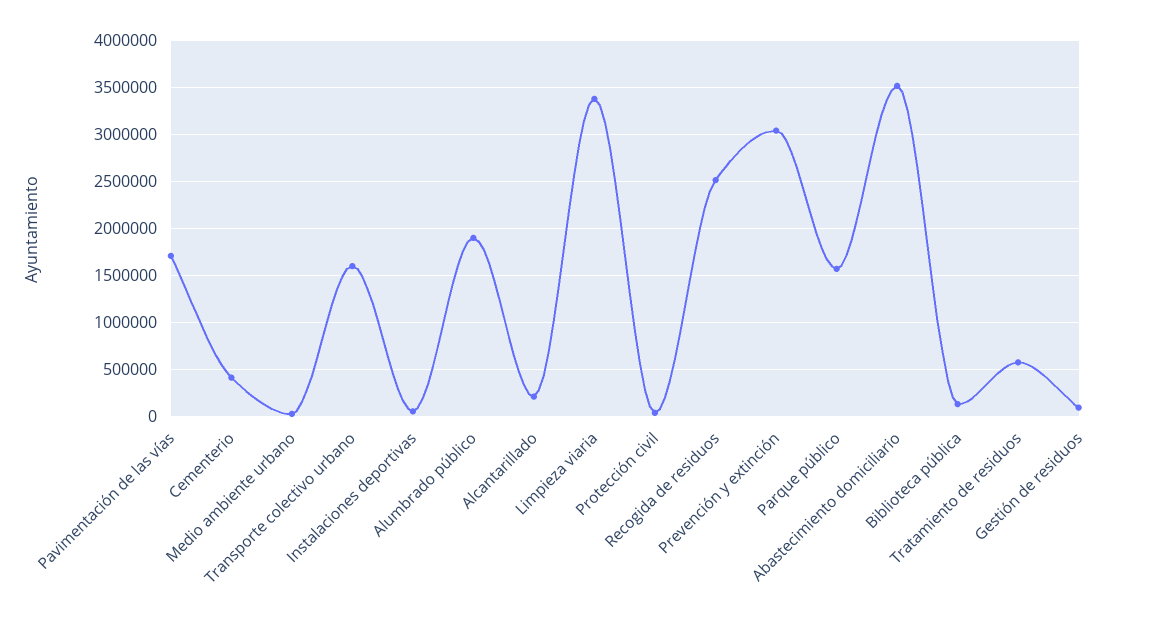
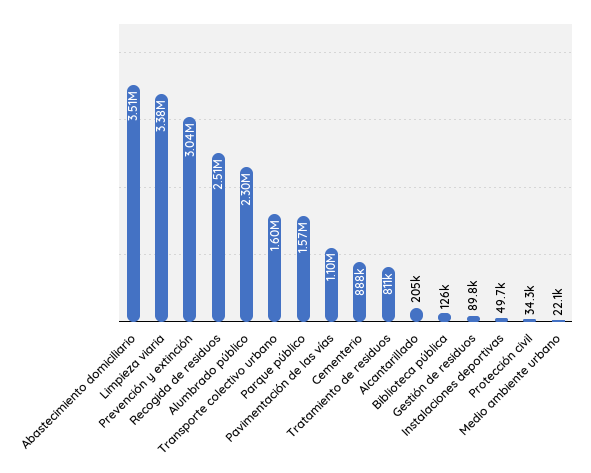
Pavimentación de las vías: 1700000 -> 1100000
Cementerio: 400000 -> 888000
Alumbrado público: 1900000 -> 2300000
Tratamiento de residuos: 600000 -> 811000

